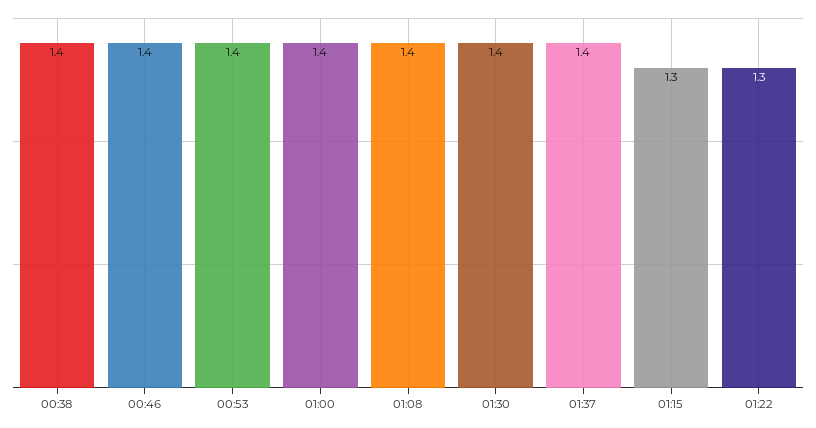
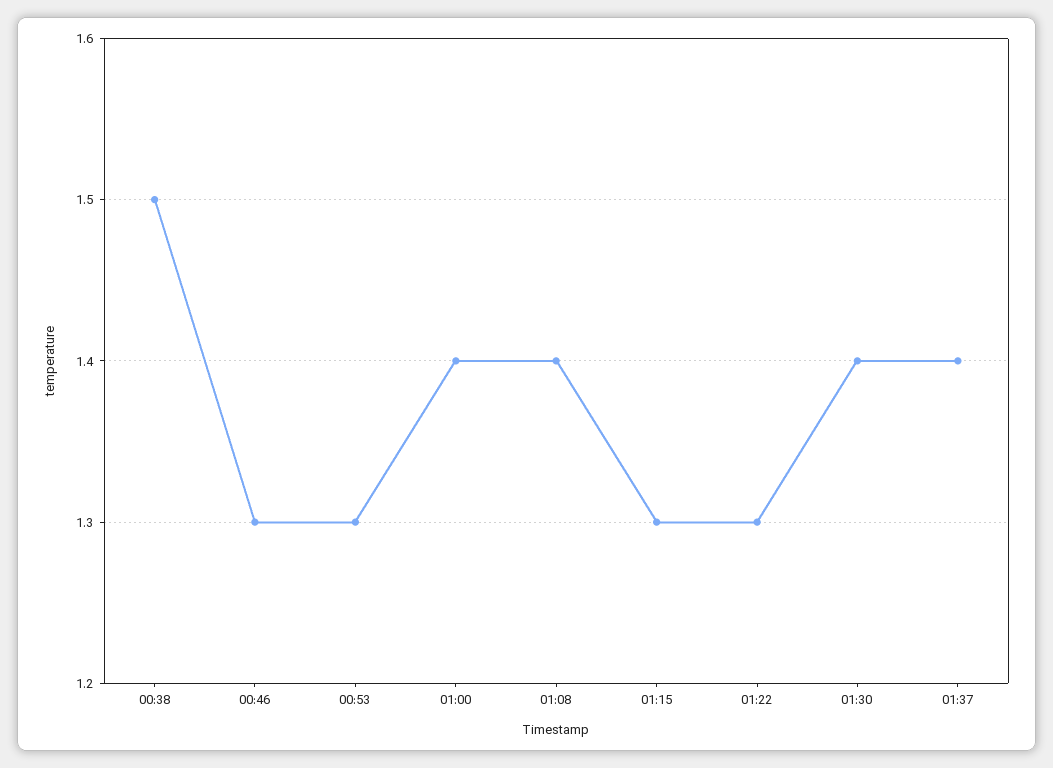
00:38: 1.4 -> 1.5
00:46: 1.4 -> 1.3
00:53: 1.4 -> 1.3

